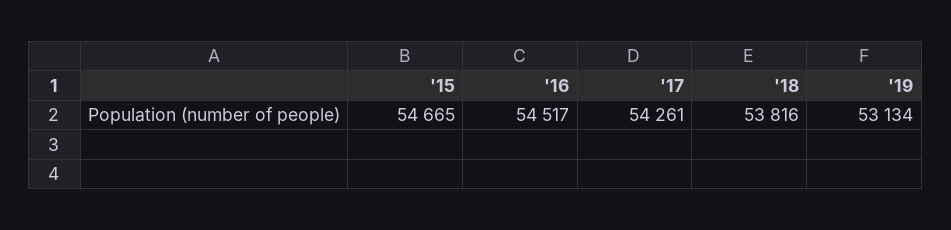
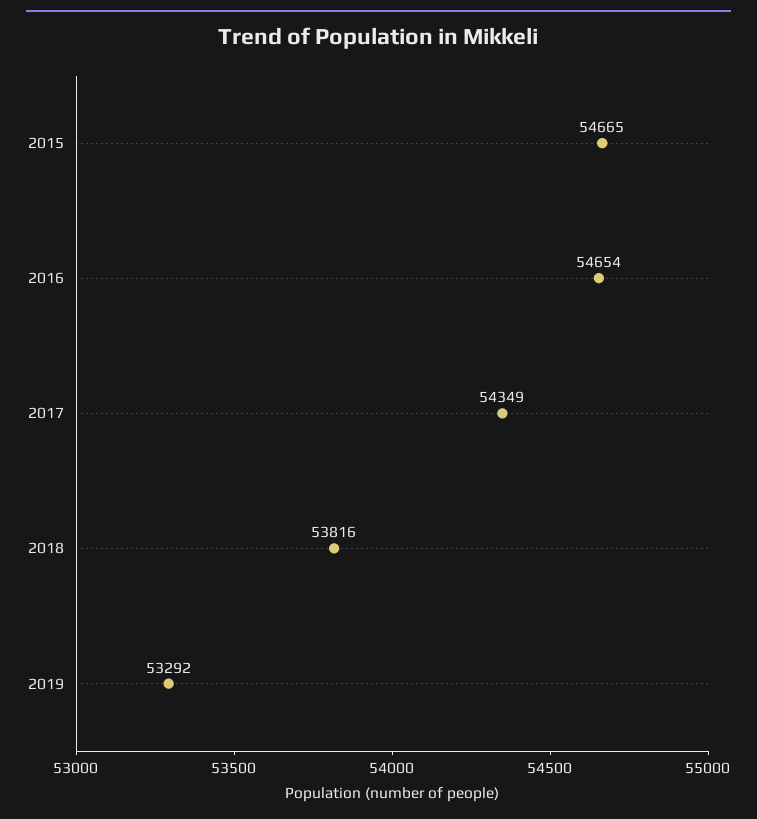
'16: 54517 -> 54654
'17: 54261 -> 54349
'19: 53134 -> 53292

